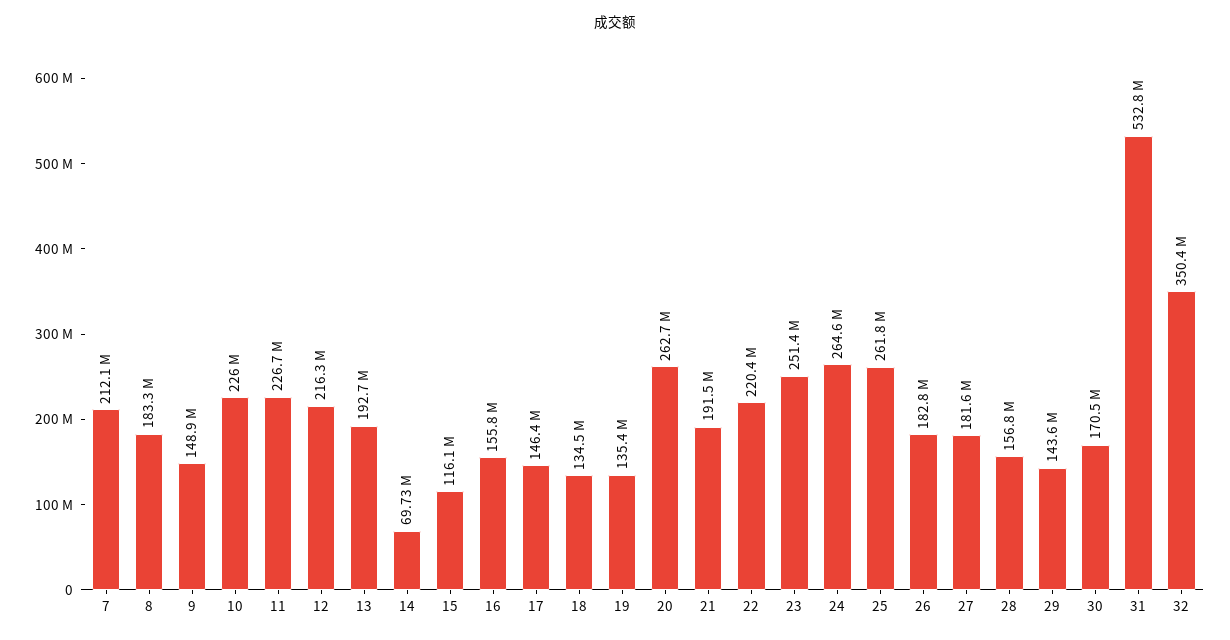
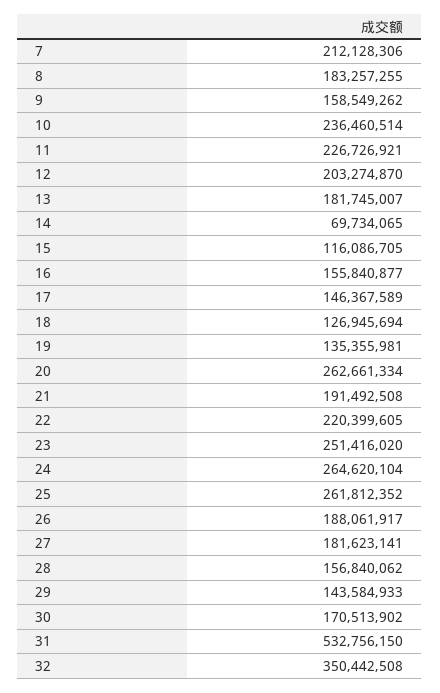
9: 148900000 -> 158549262
10: 226000000 -> 236460514
12: 216300000 -> 203274870
13: 192700000 -> 181745007
18: 134500000 -> 126945694
26: 182800000 -> 188061917

